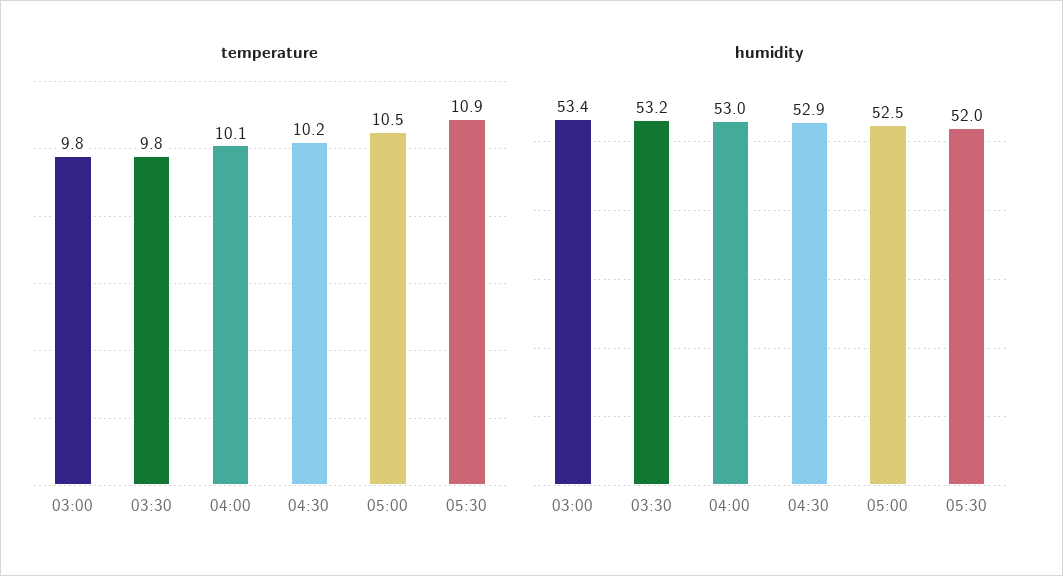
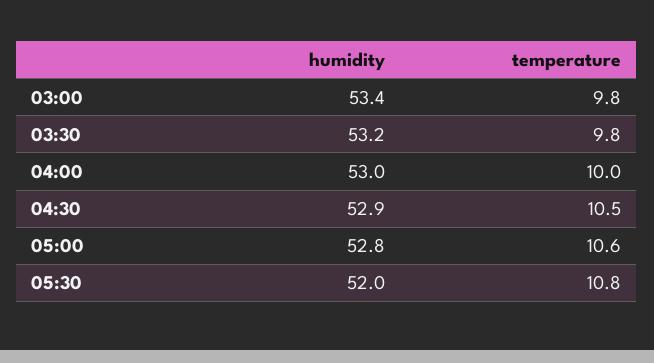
temperature, 04:00: 10.1 -> 10
temperature, 04:30: 10.2 -> 10.5
temperature, 05:00: 10.5 -> 10.6
temperature, 05:30: 10.9 -> 10.8
humidity, 05:00: 52.5 -> 52.8

